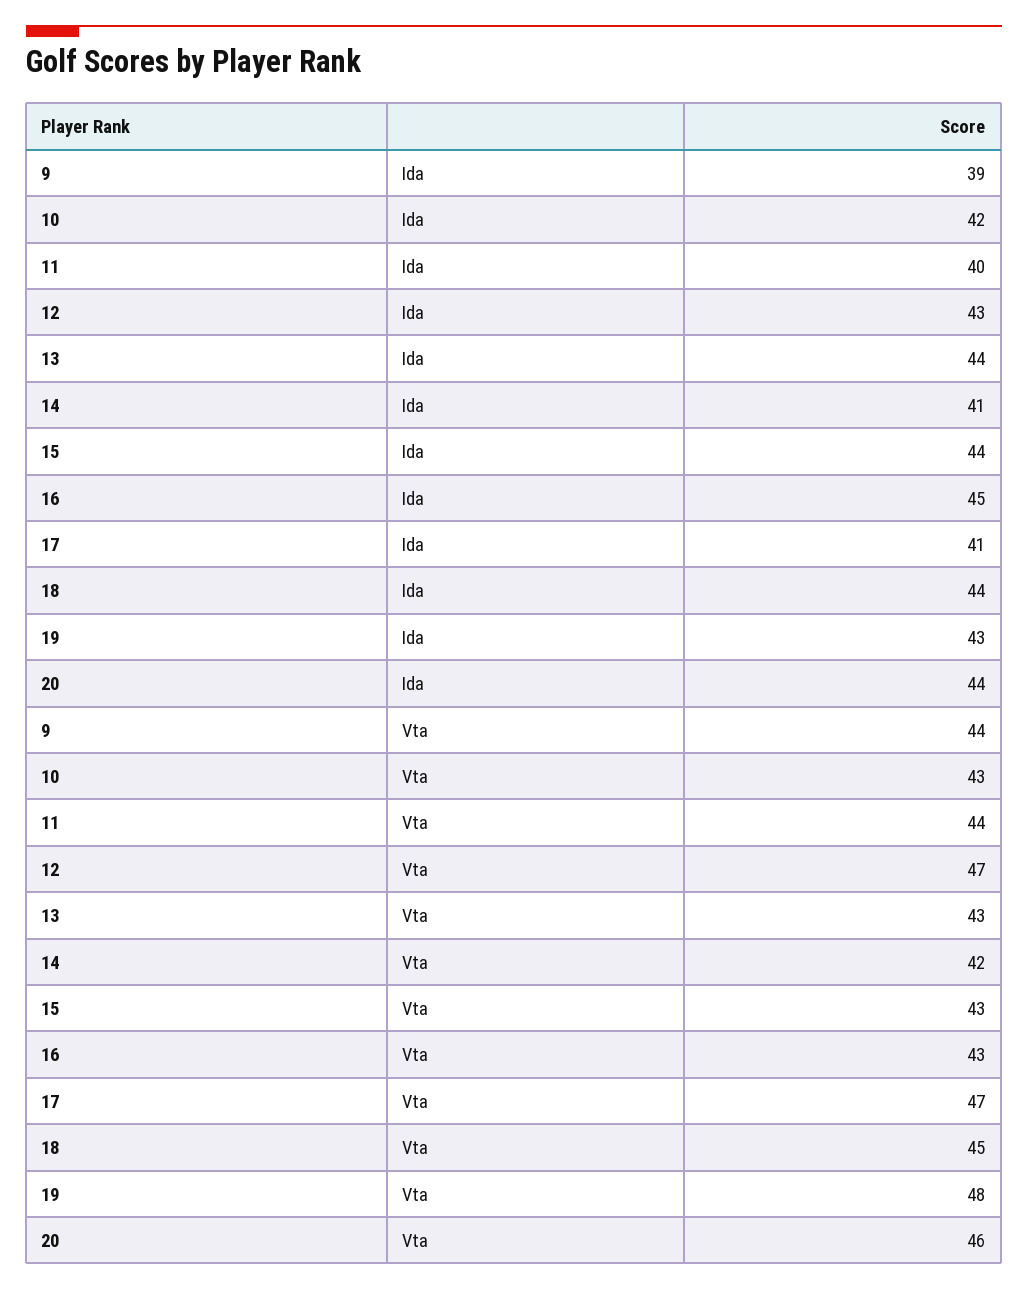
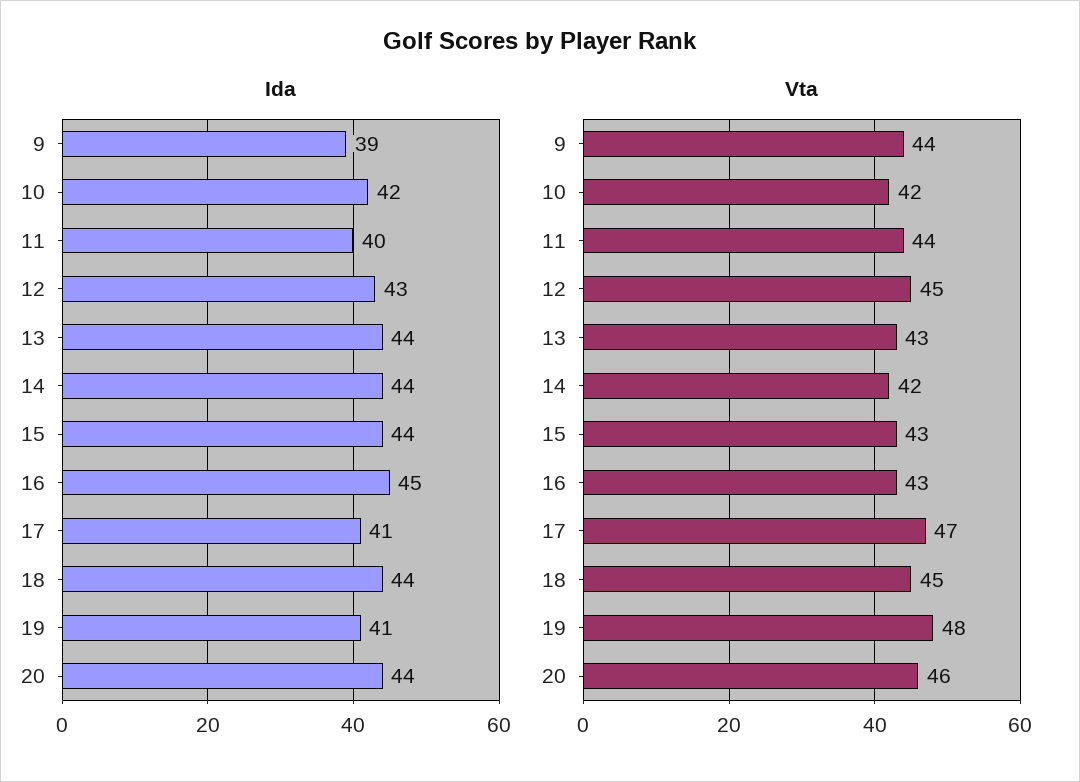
Ida, 14: 41 -> 44
Ida, 19: 43 -> 41
Vta, 10: 43 -> 42
Vta, 12: 47 -> 45

